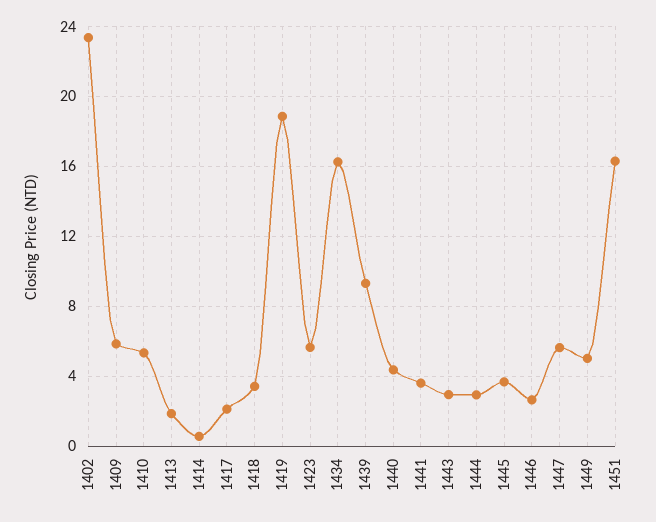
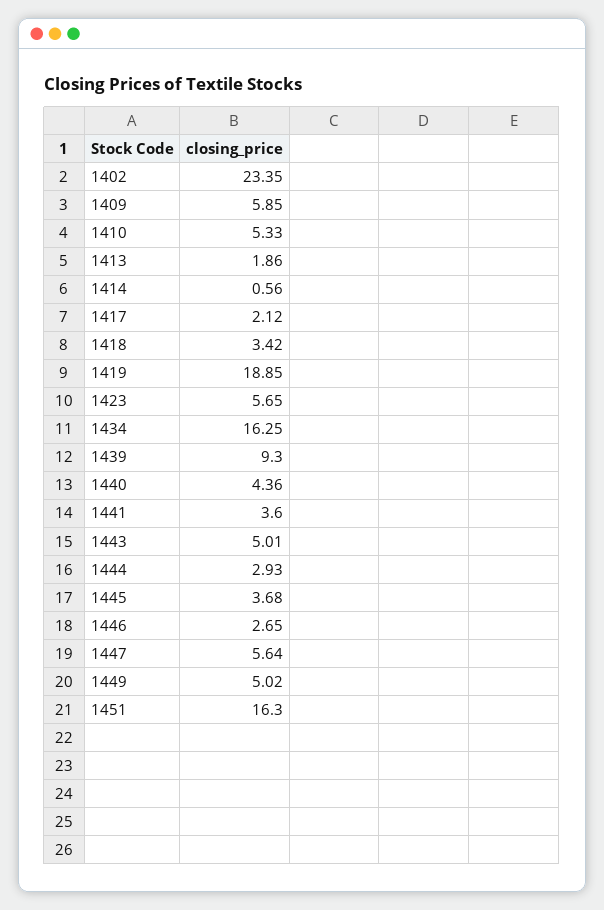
1443: 3 -> 5.01

